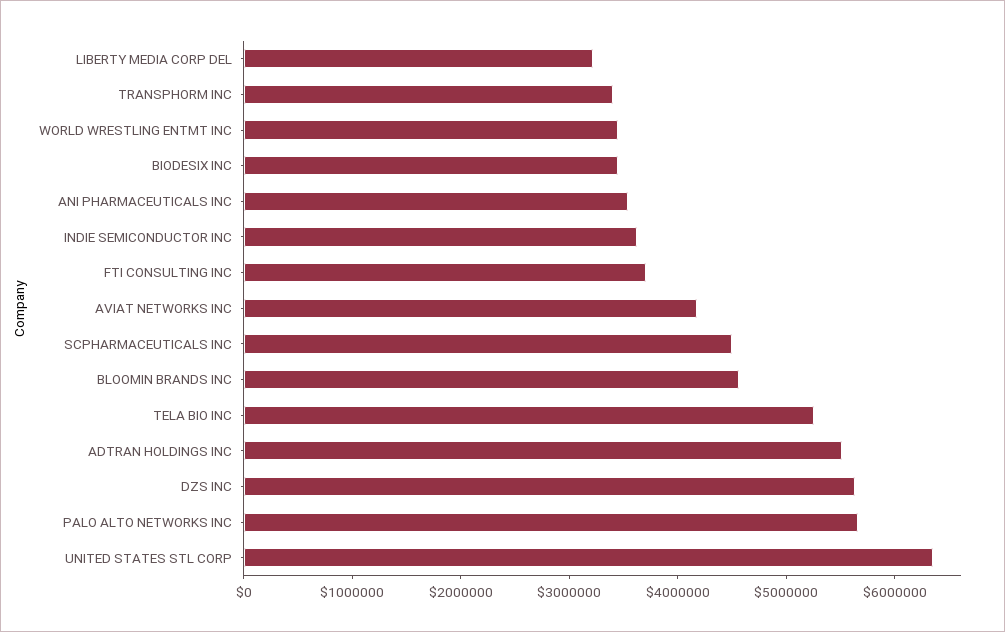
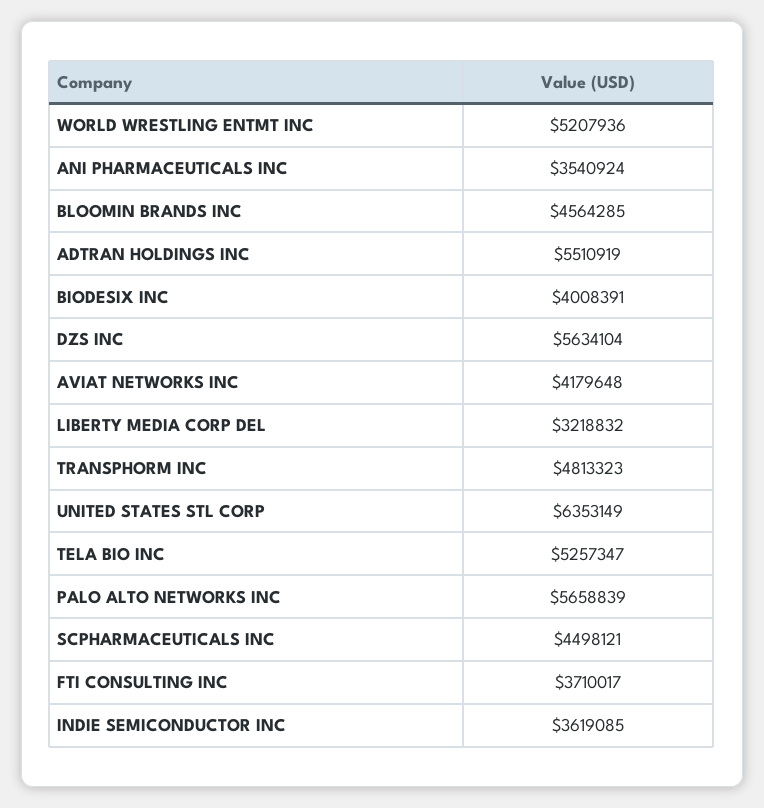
TRANSPHORM INC: 3400000 -> 4813323
WORLD WRESTLING ENTMT INC: 3400000 -> 5207936
BIODESIX INC: 3400000 -> 4008391

